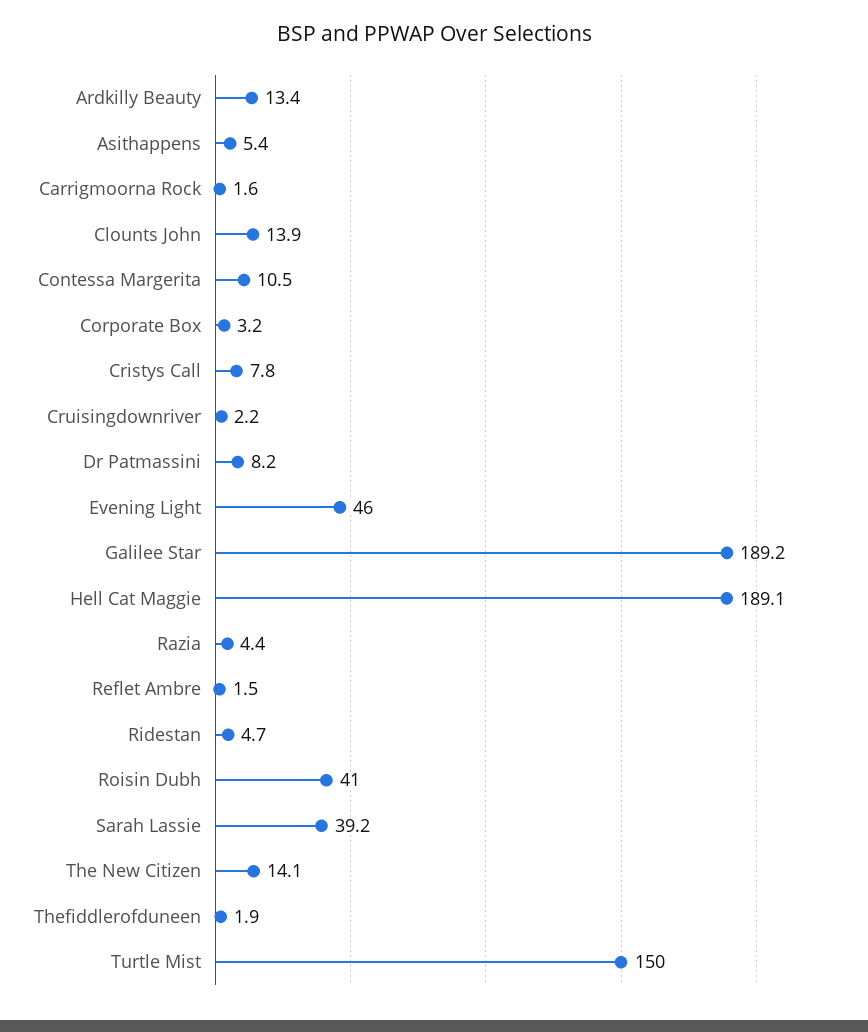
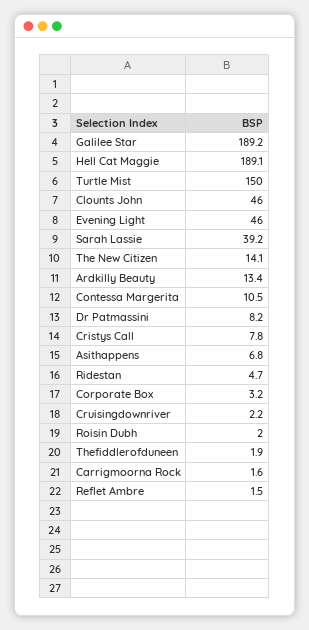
Asithappens: 5.4 -> 6.8
Clounts John: 13.9 -> 46
Razia: 4.4 -> none
Roisin Dubh: 41 -> 2

